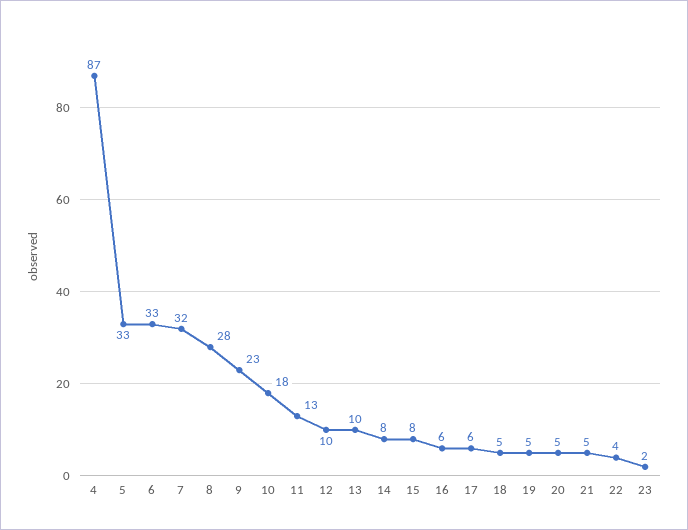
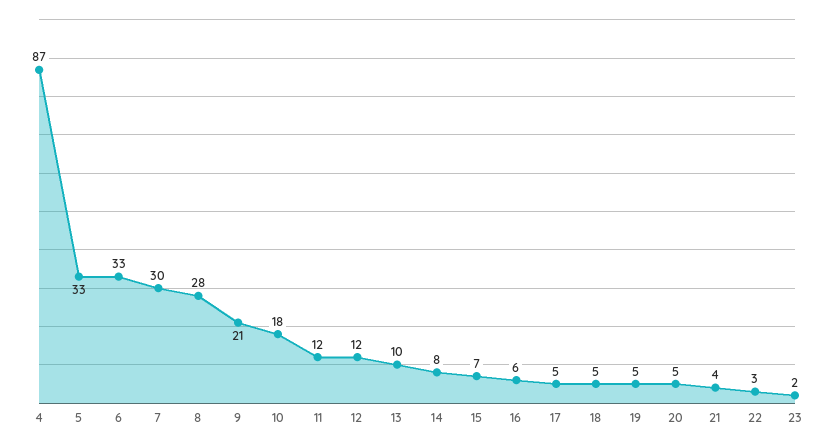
7: 32 -> 30
9: 23 -> 21
11: 13 -> 12
12: 10 -> 12
15: 8 -> 7
17: 6 -> 5
21: 5 -> 4
22: 4 -> 3

